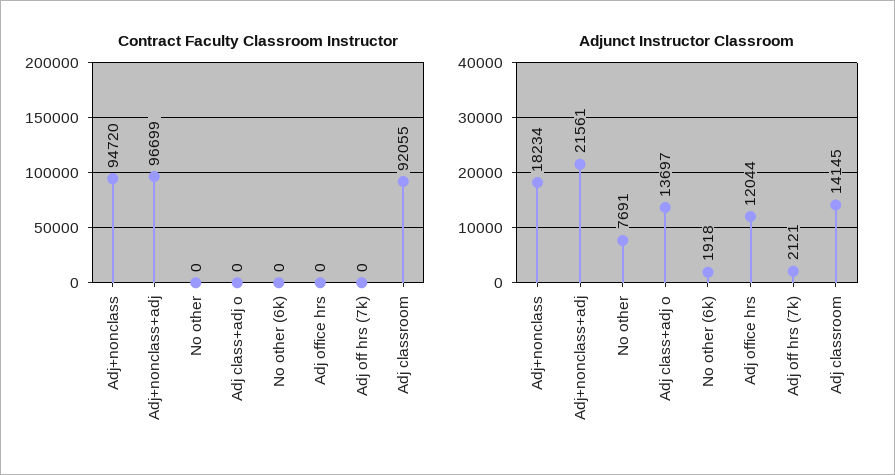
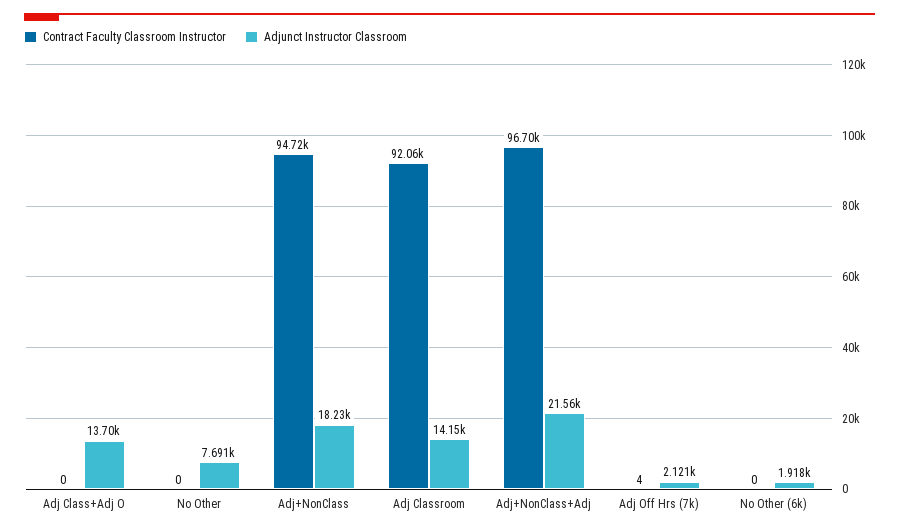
Contract Faculty Classroom Instructor, Adj office hrs: 0 -> none
Contract Faculty Classroom Instructor, Adj off hrs (7k): 0 -> 4
Adjunct Instructor Classroom, Adj office hrs: 12044 -> none

